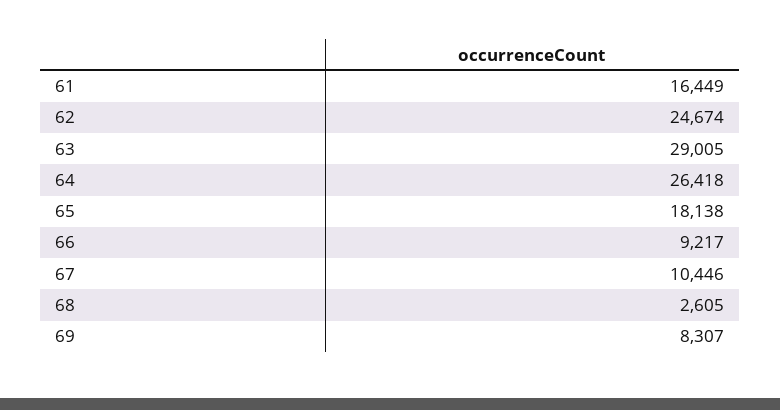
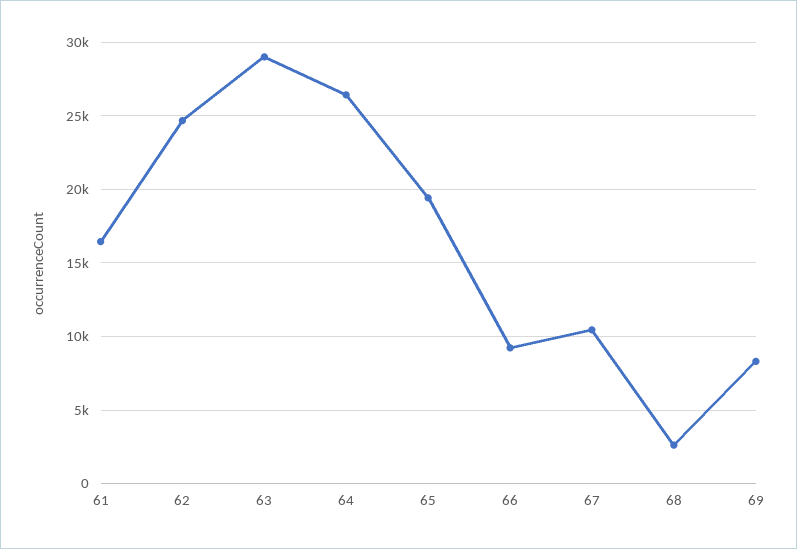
65: 18138 -> 19500

